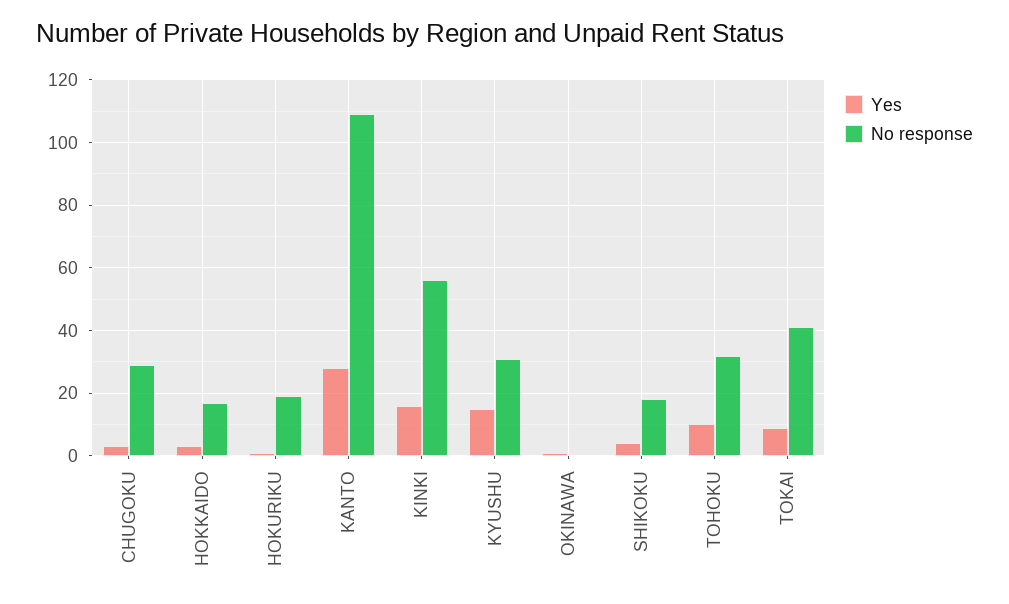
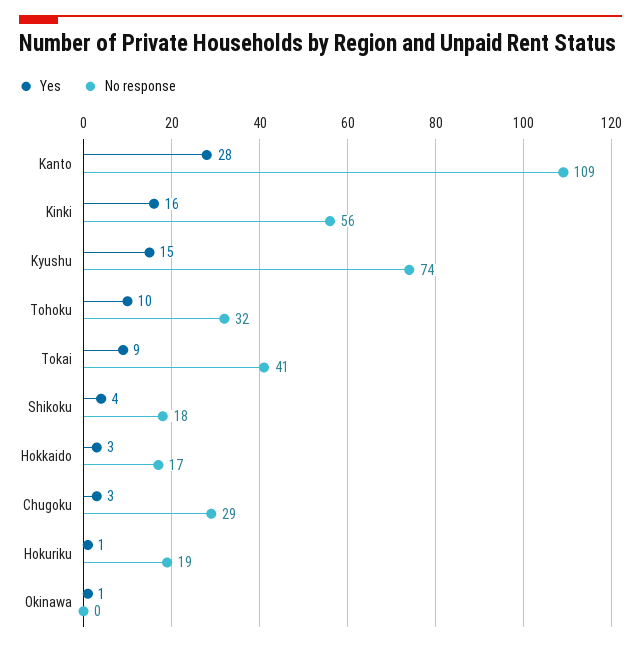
No response, KYUSHU: 30 -> 74

